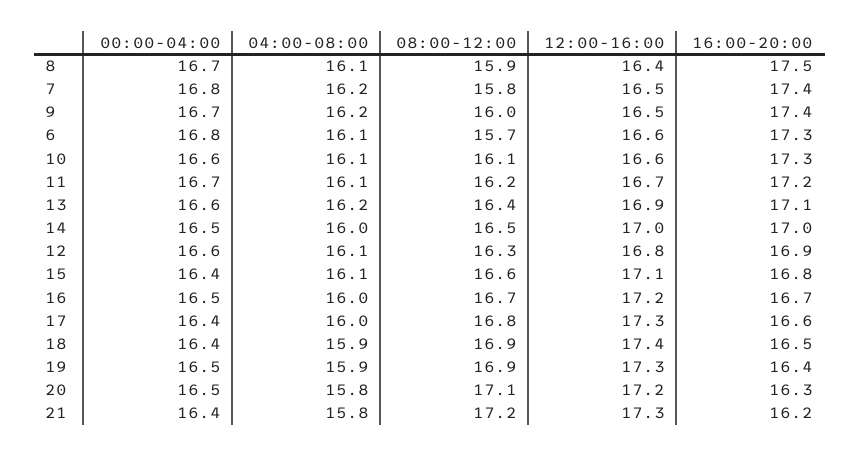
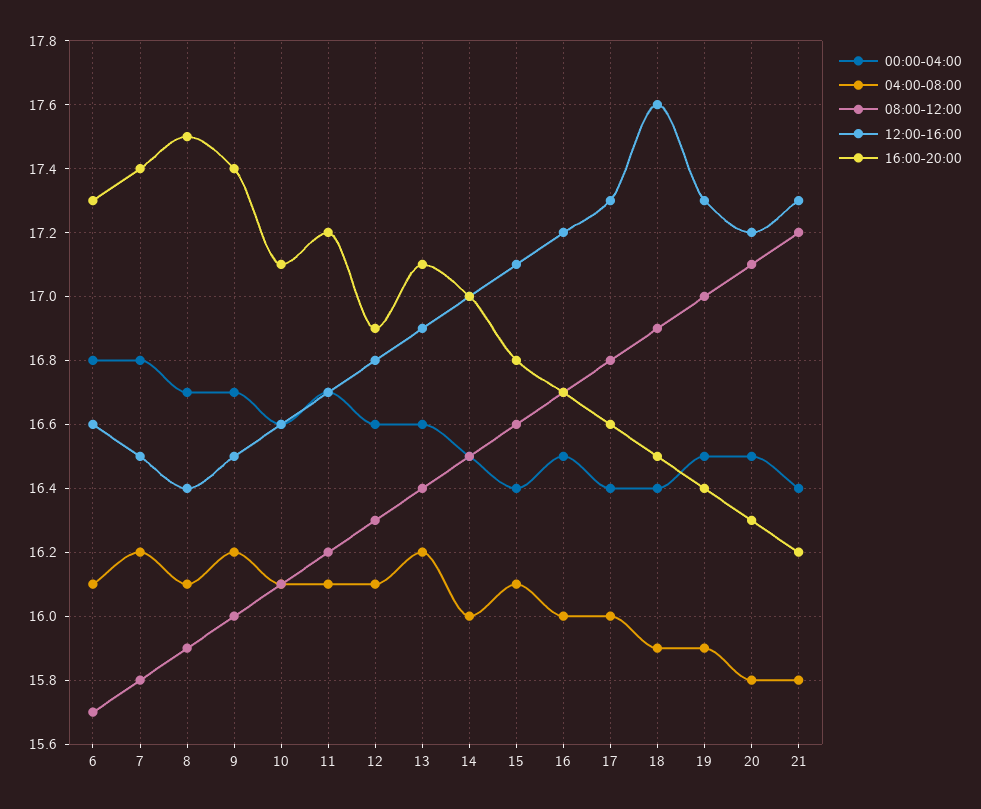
16:00-20:00, 10: 17.3 -> 17.1
12:00-16:00, 18: 17.4 -> 17.6
08:00-12:00, 19: 16.9 -> 17

